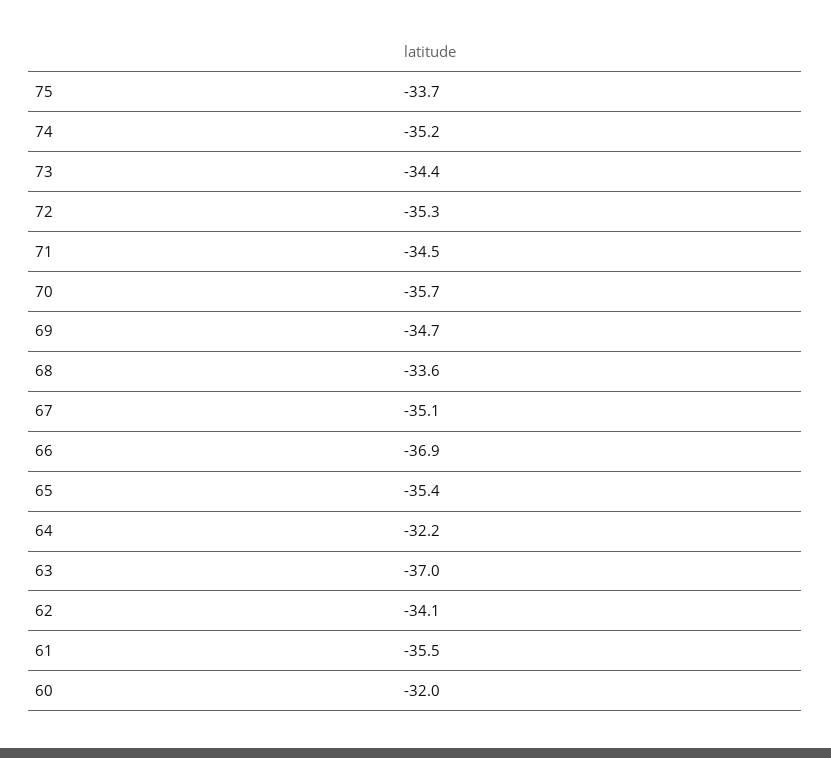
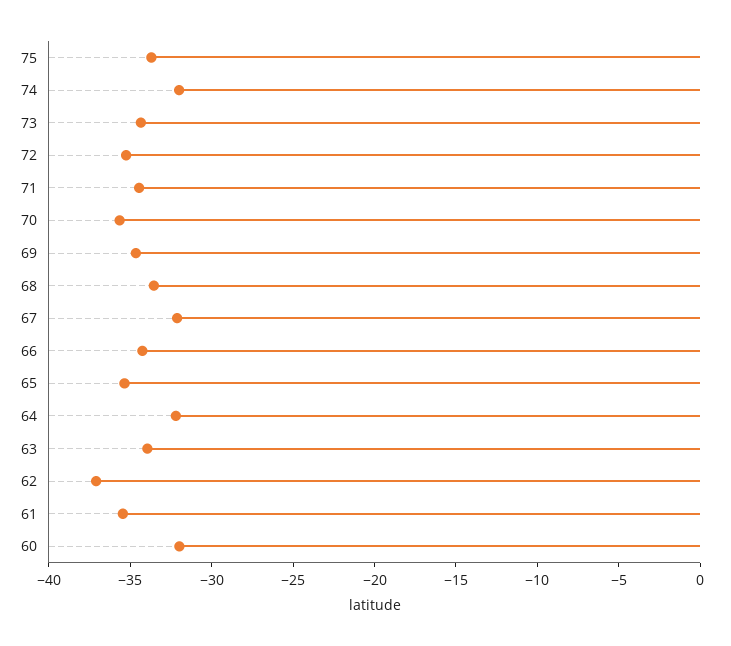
74: -35.2 -> -32
67: -35.1 -> -32
66: -36.9 -> -34
63: -37 -> -34
62: -34.1 -> -37

